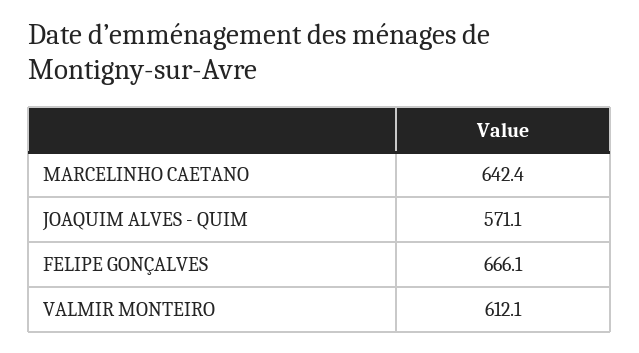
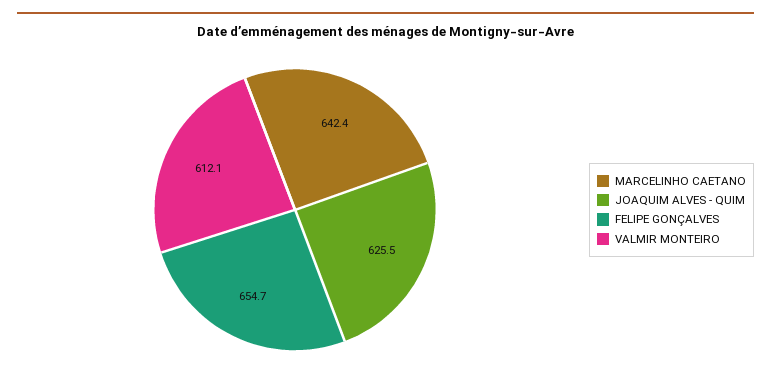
JOAQUIM ALVES - QUIM: 571.1 -> 625.5
FELIPE GONÇALVES: 666.1 -> 654.7

